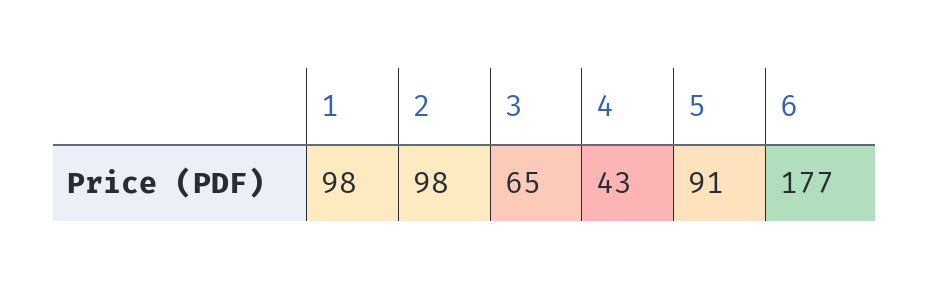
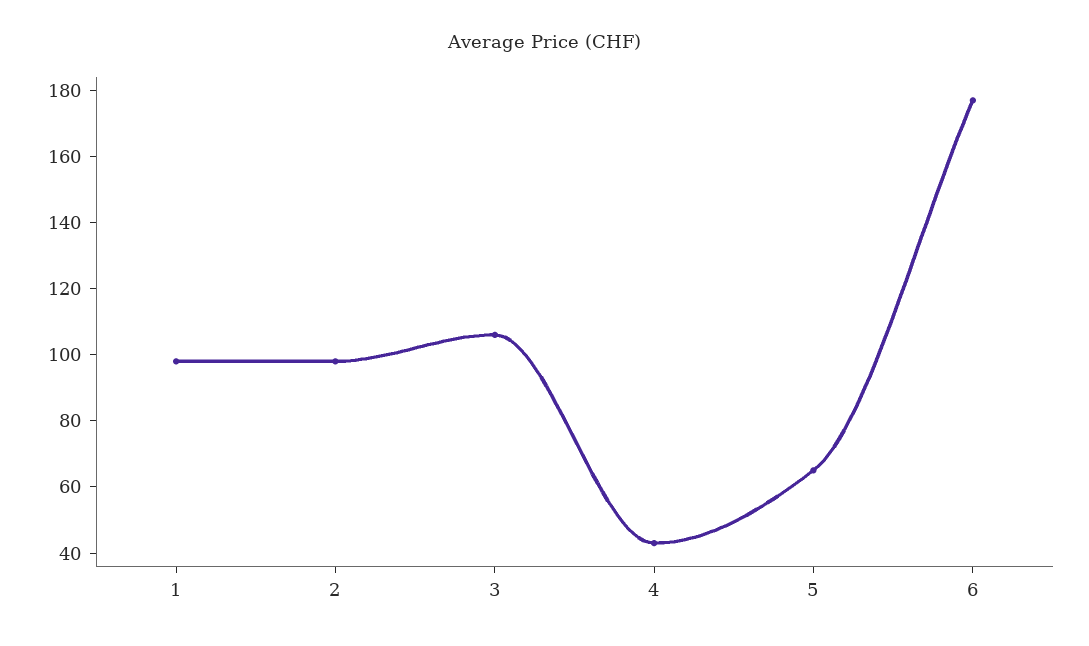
3: 65 -> 105
5: 91 -> 65

